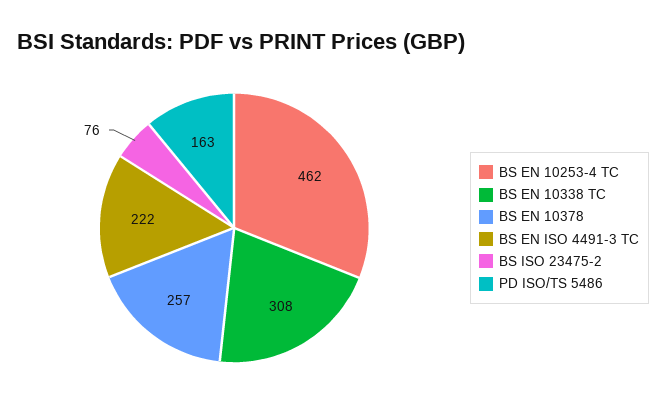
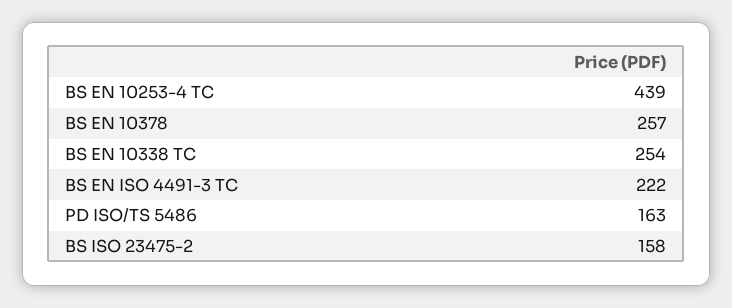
BS EN 10253-4 TC: 462 -> 439
BS EN 10338 TC: 308 -> 254
BS ISO 23475-2: 76 -> 158

